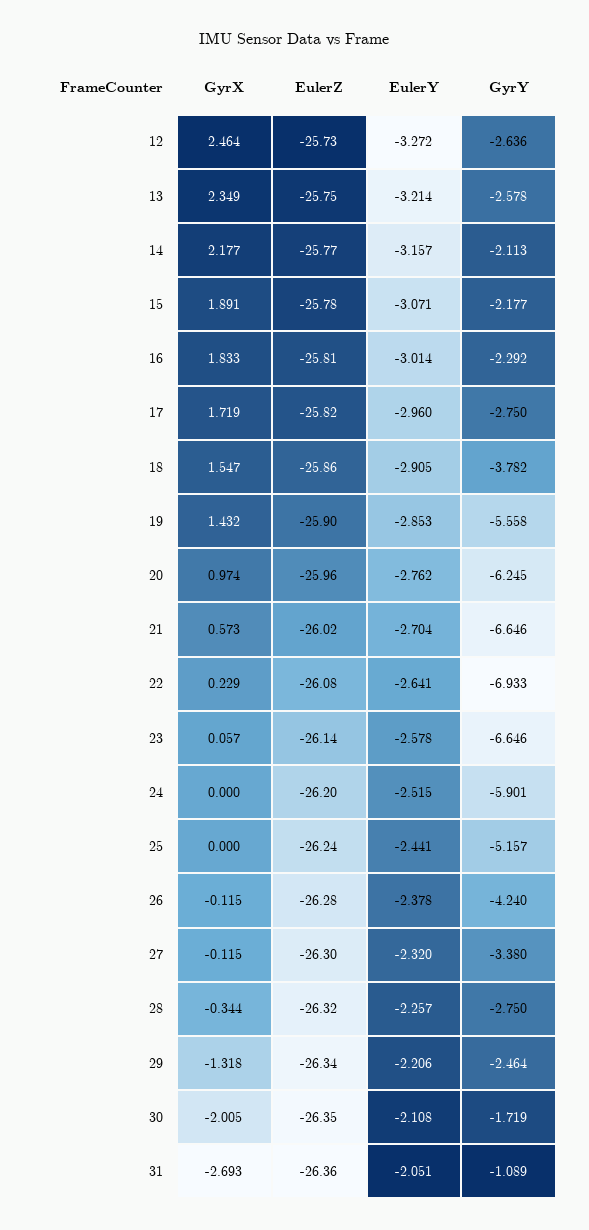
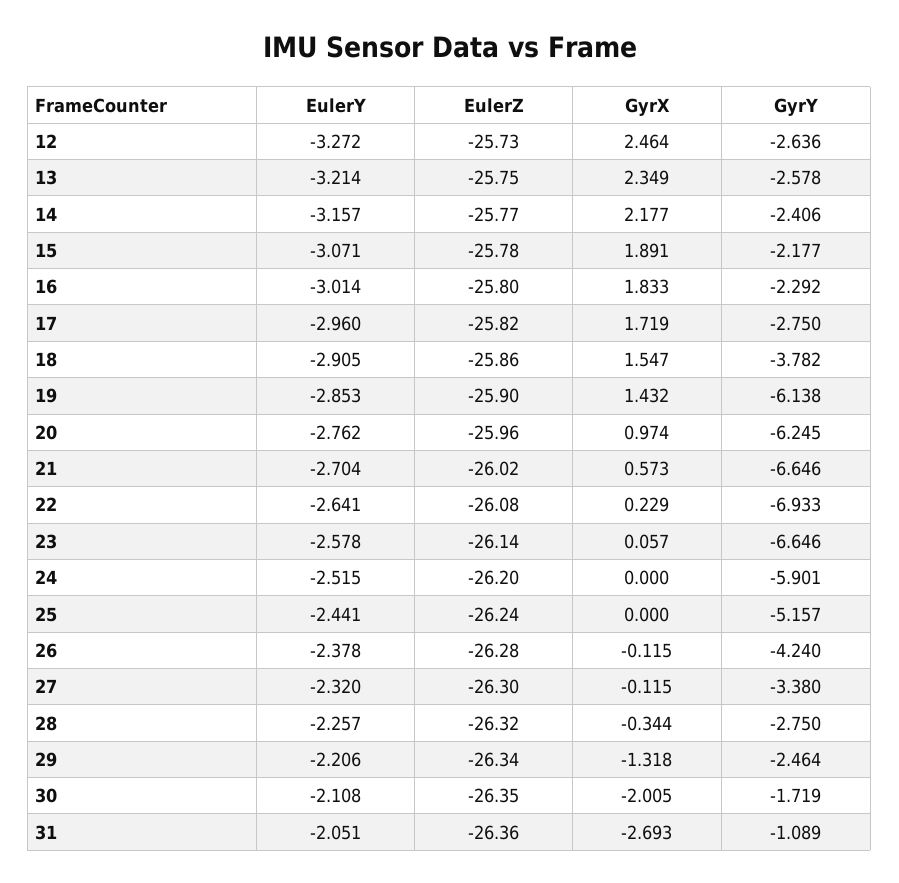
GyrY, 14: -2.113 -> -2.406
EulerZ, 16: -25.81 -> -25.8
GyrY, 19: -5.558 -> -6.138

